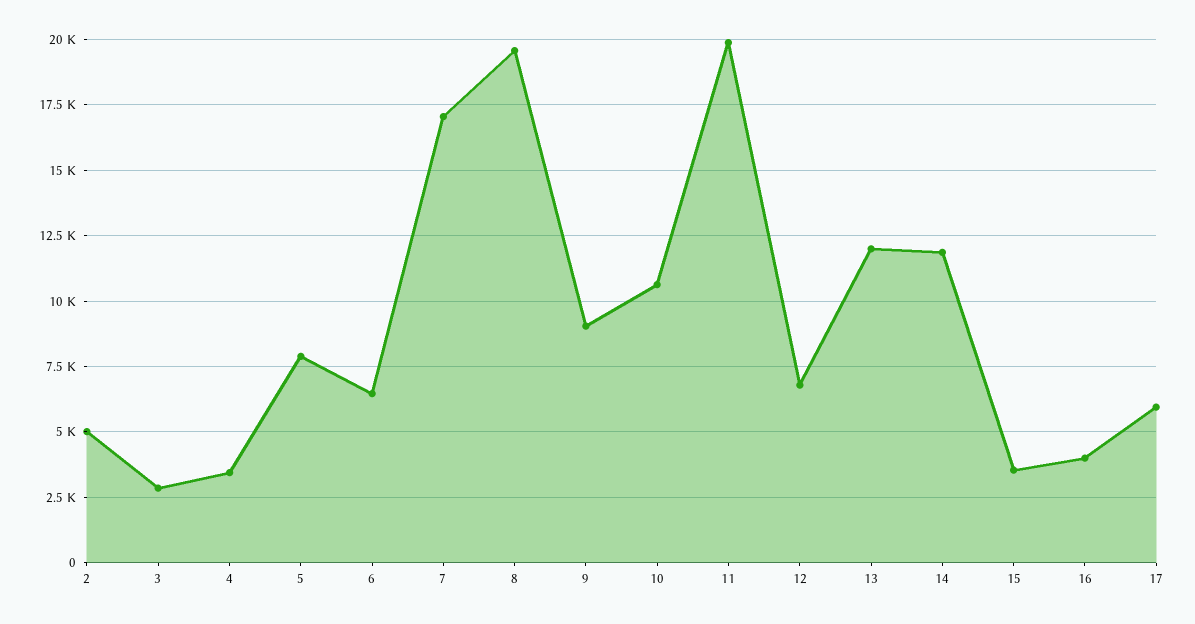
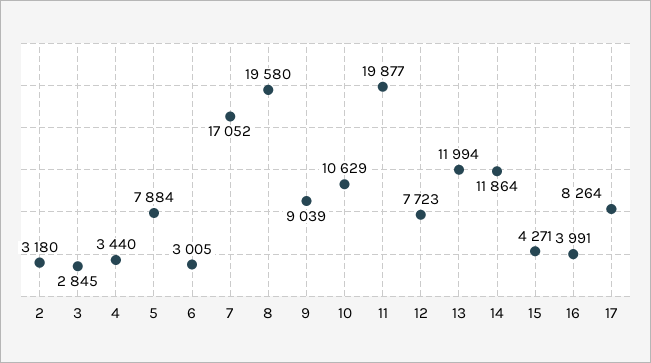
2: 5000 -> 3180
6: 6500 -> 3005
12: 6750 -> 7723
15: 3500 -> 4271
17: 6000 -> 8264

